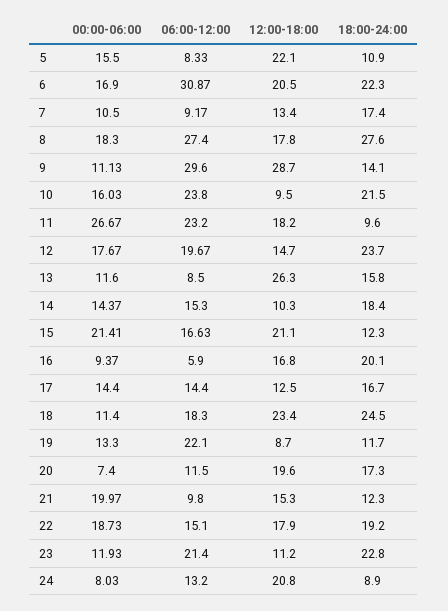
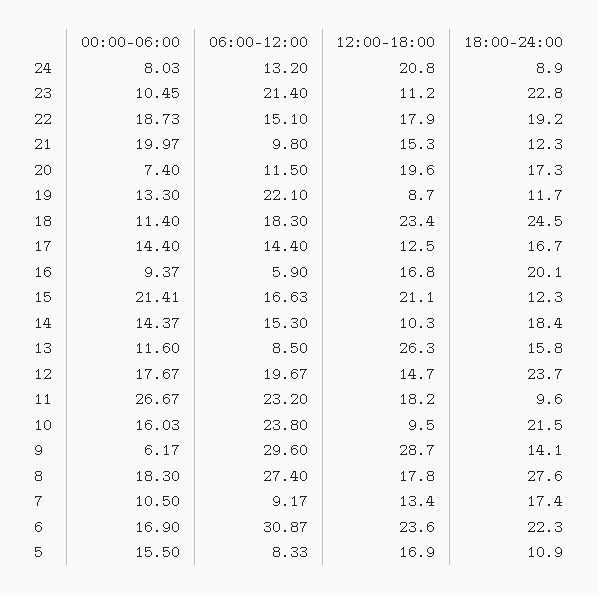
12:00-18:00, 5: 22.1 -> 16.9
12:00-18:00, 6: 20.5 -> 23.6
00:00-06:00, 9: 11.13 -> 6.17
00:00-06:00, 23: 11.93 -> 10.45

